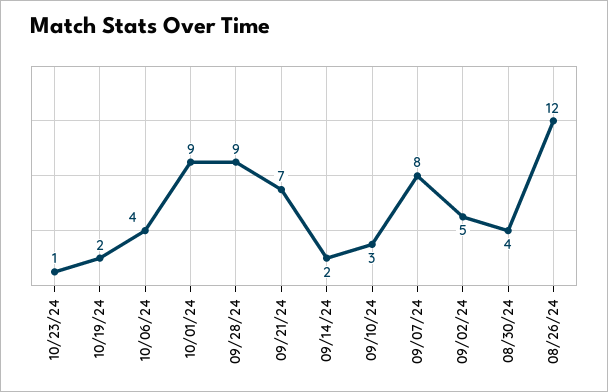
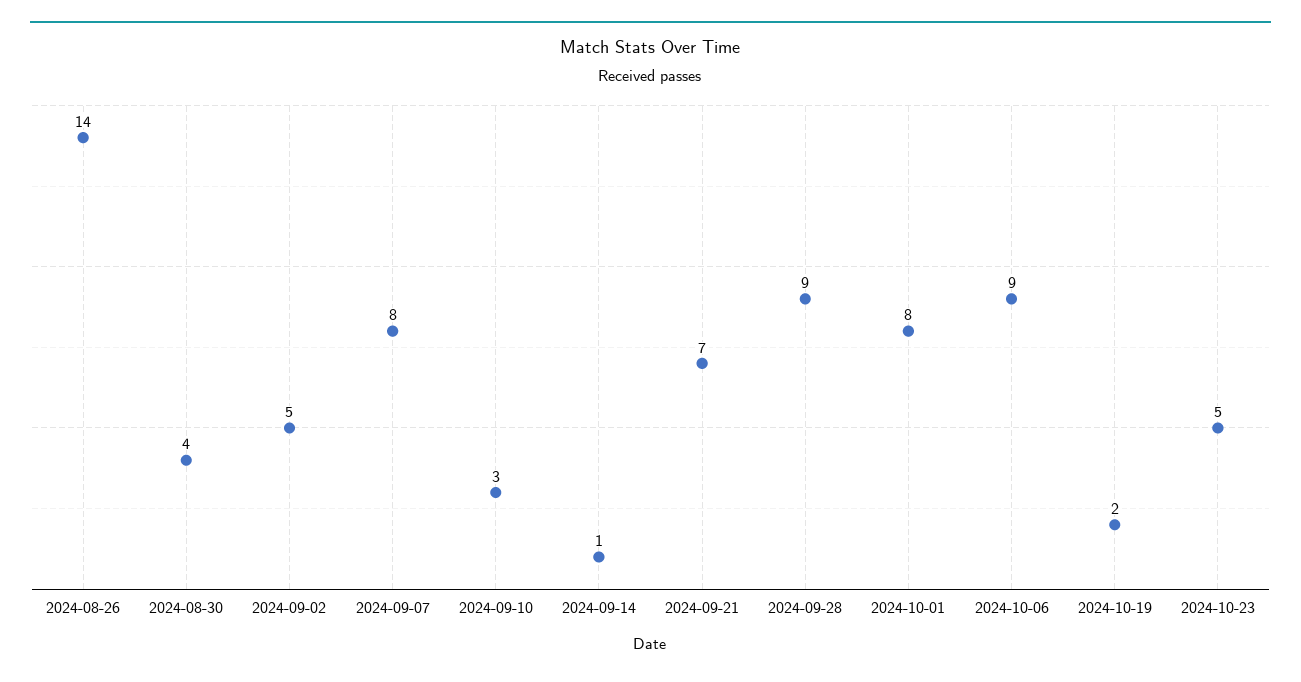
10/23/24: 1 -> 5
10/06/24: 4 -> 9
10/01/24: 9 -> 8
09/14/24: 2 -> 1
08/26/24: 12 -> 14

